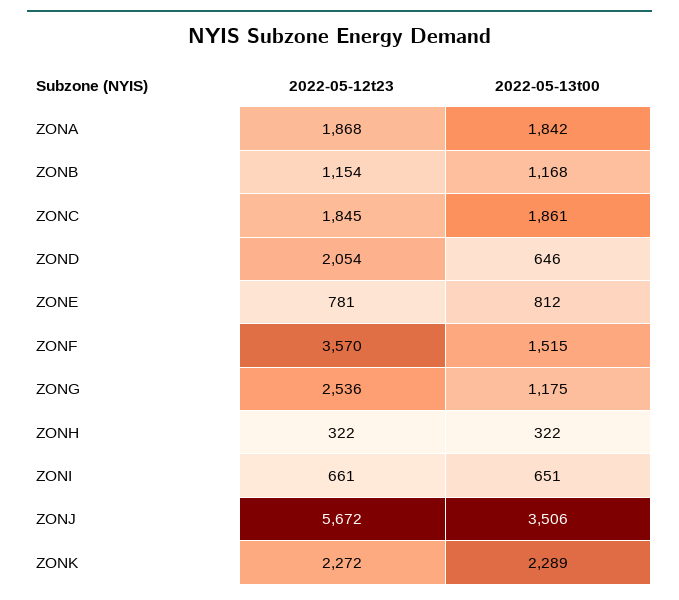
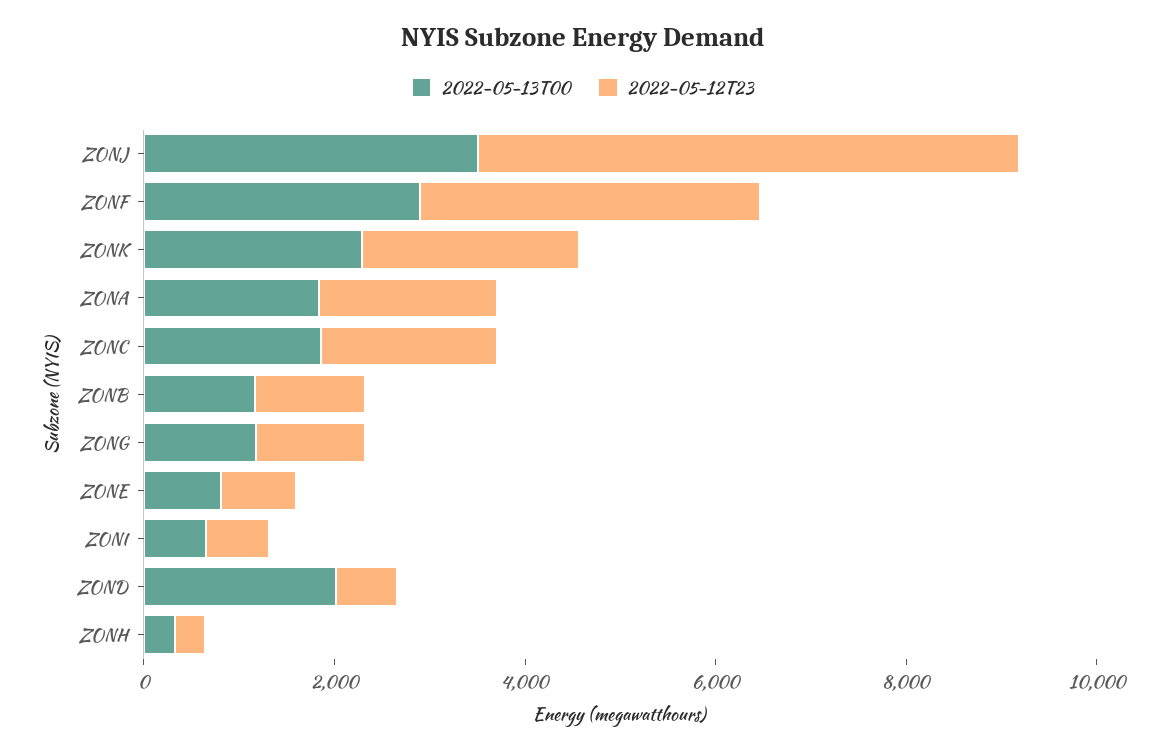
2022-05-12t23, ZOND: 2054 -> 500
2022-05-13t00, ZOND: 646 -> 2000
2022-05-13t00, ZONF: 1515 -> 3000
2022-05-12t23, ZONG: 2536 -> 1000

